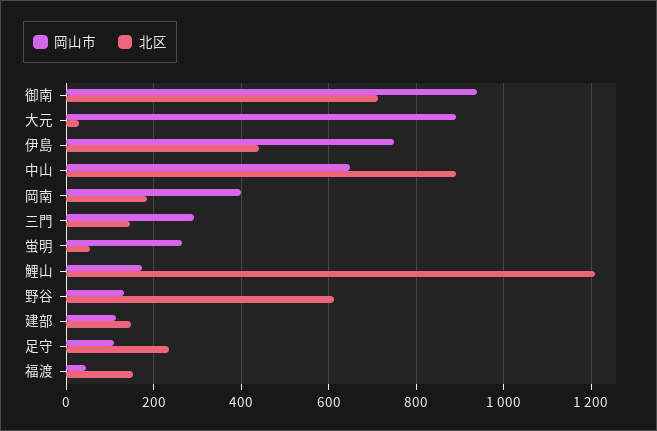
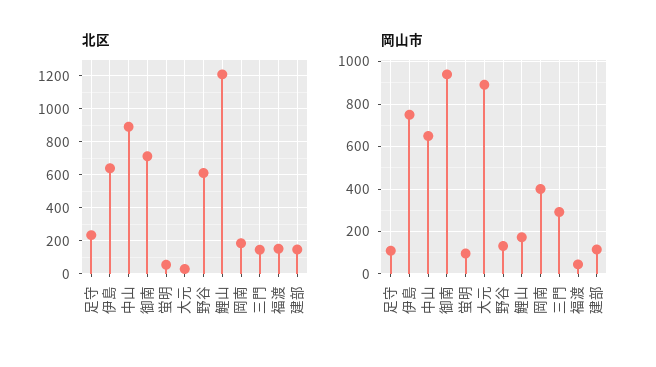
北区, 伊島: 440 -> 650
岡山市, 蛍明: 260 -> 100

